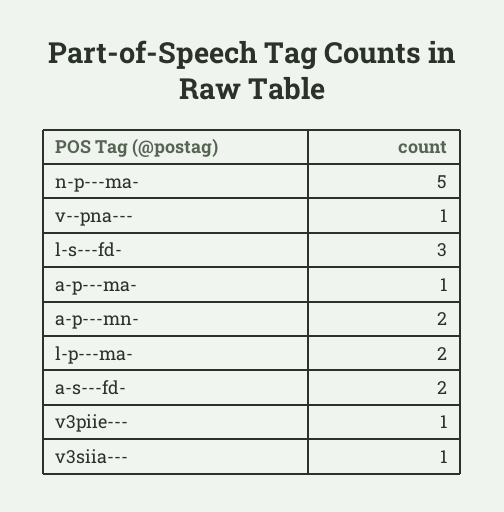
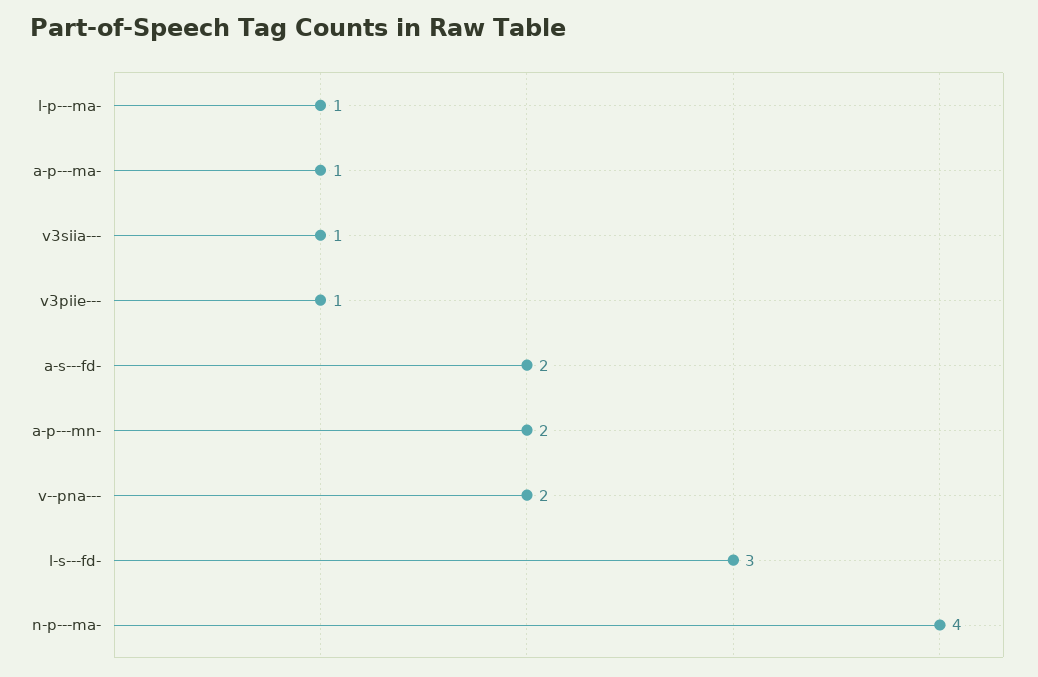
n-p---ma-: 5 -> 4
v--pna---: 1 -> 2
l-p---ma-: 2 -> 1

